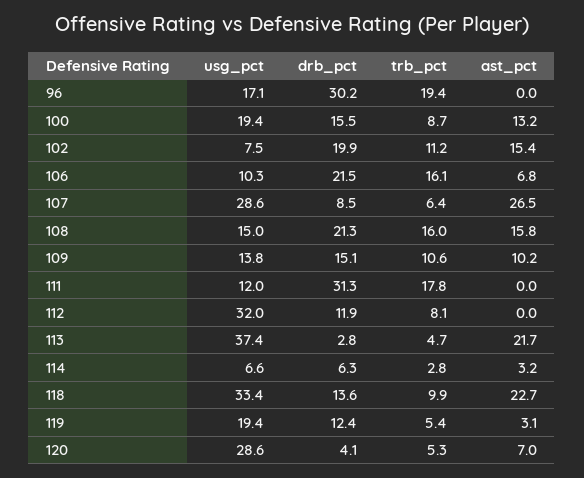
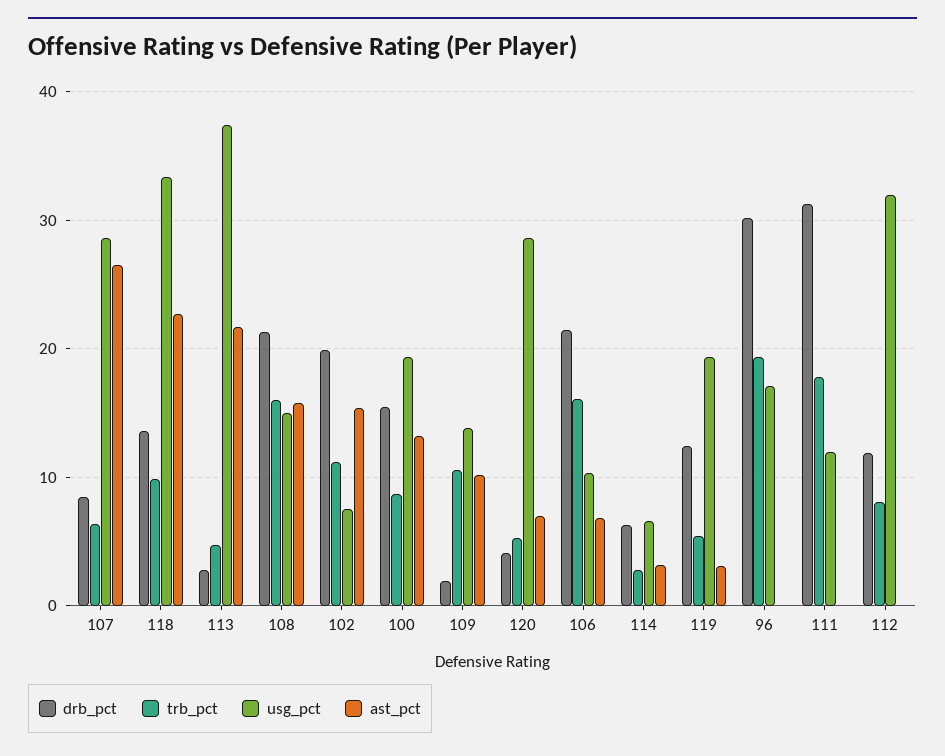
drb_pct, 109: 15.1 -> 2

